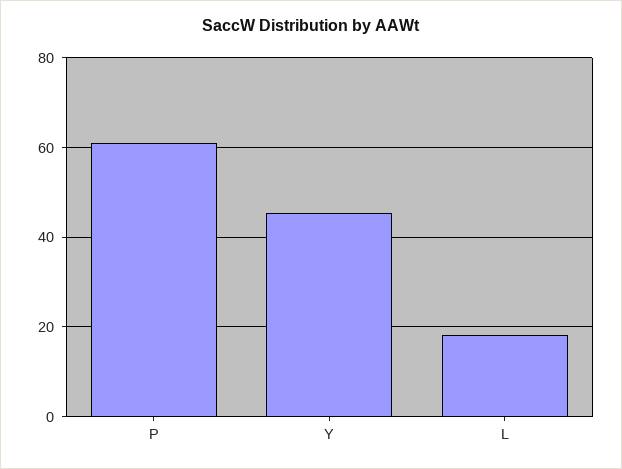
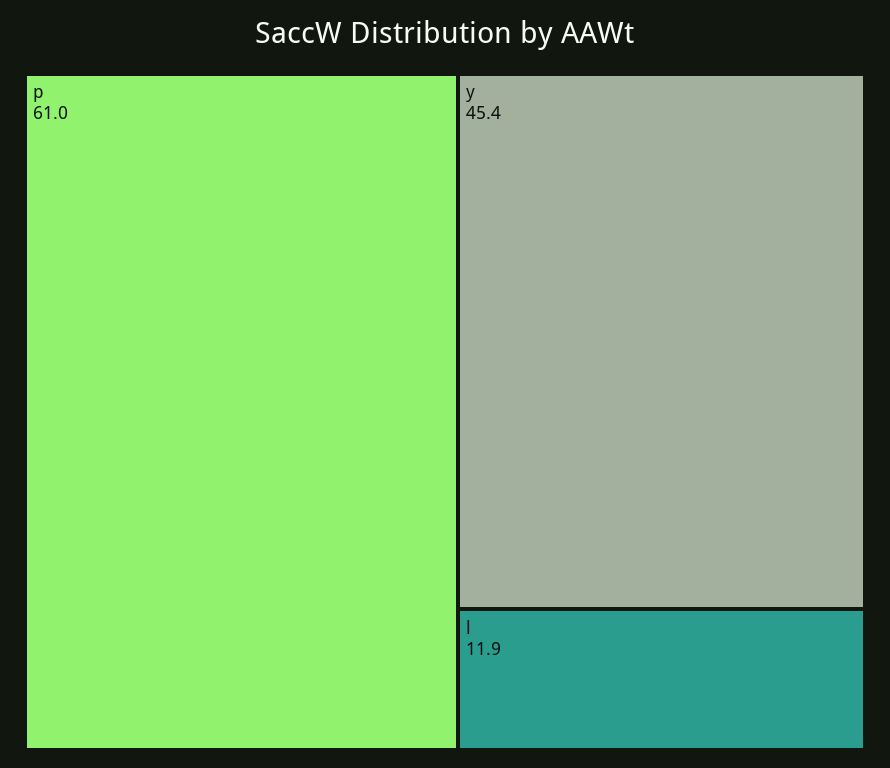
L: 18 -> 11.9

